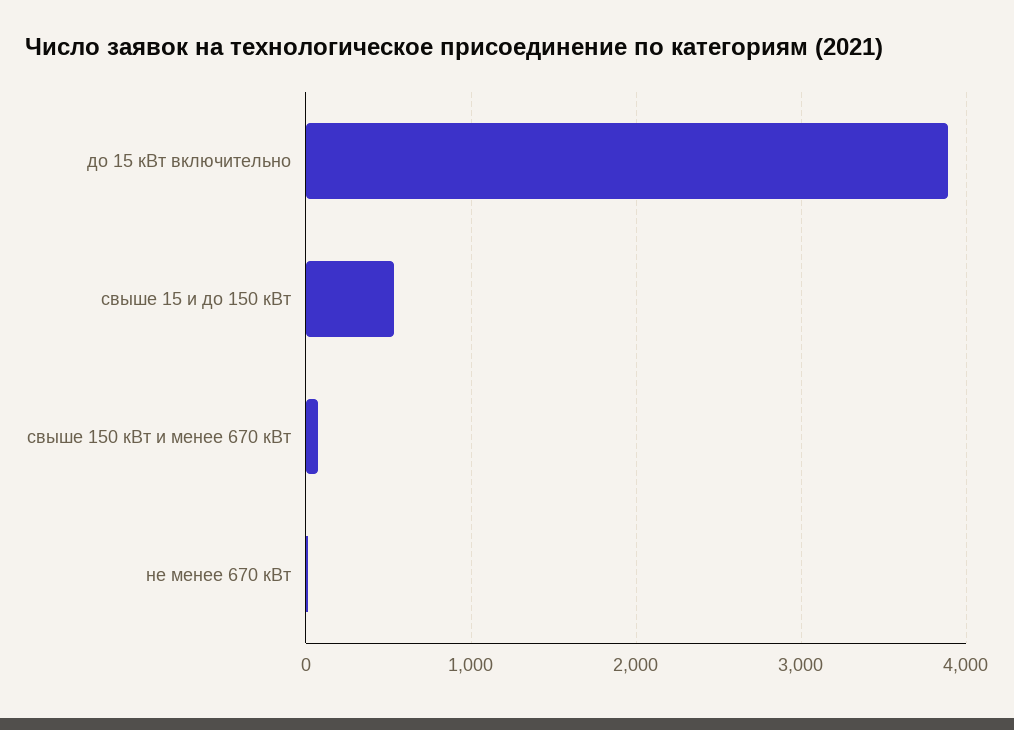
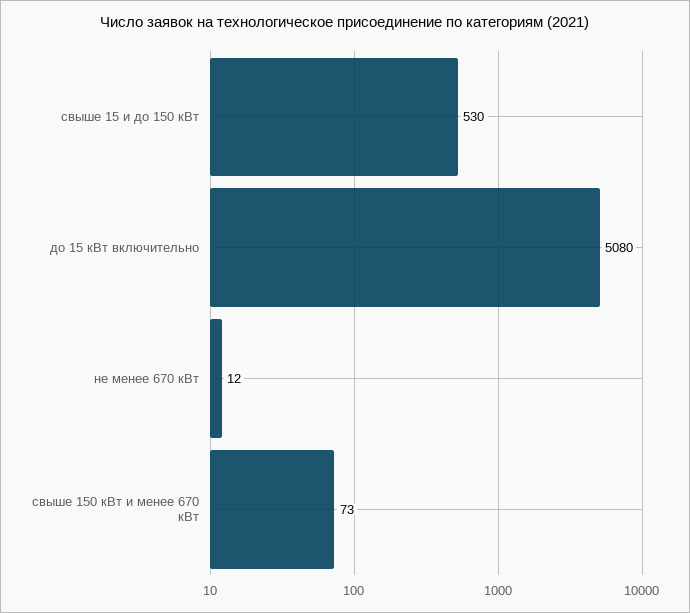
до 15 кВт включительно: 3900 -> 5080

